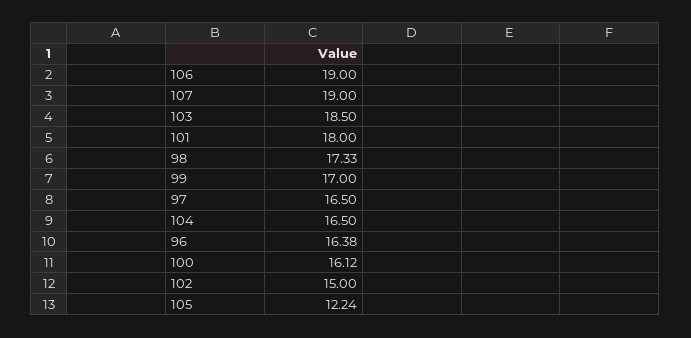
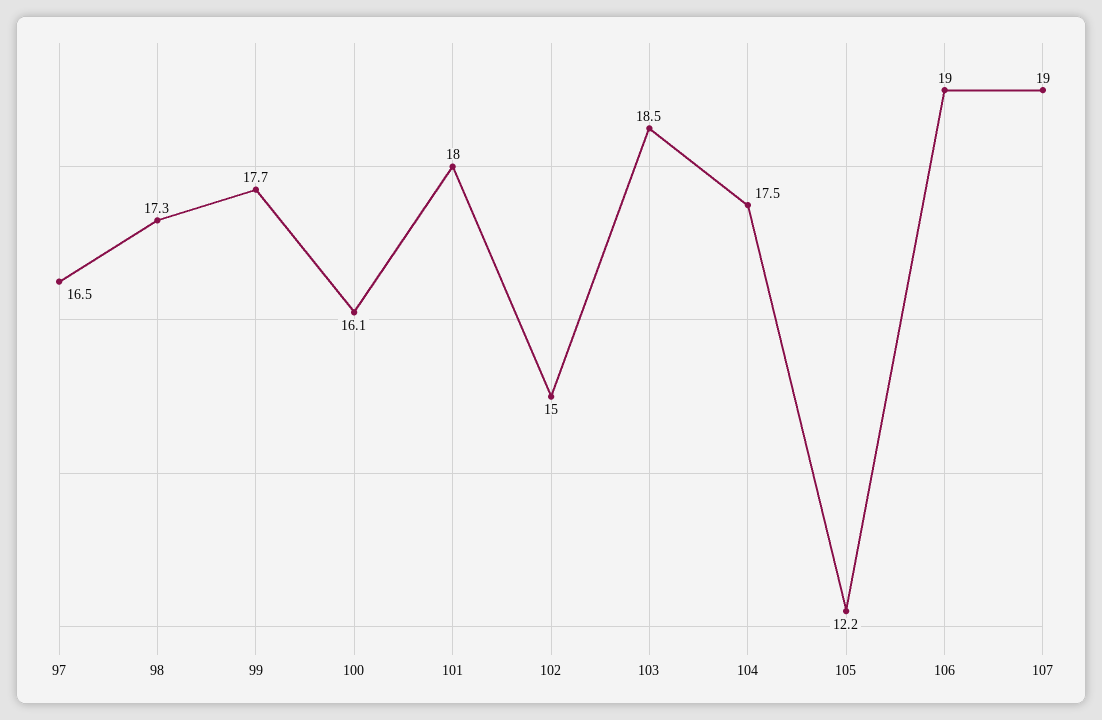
99: 17 -> 17.7
104: 16.5 -> 17.5
96: 16.38 -> none

